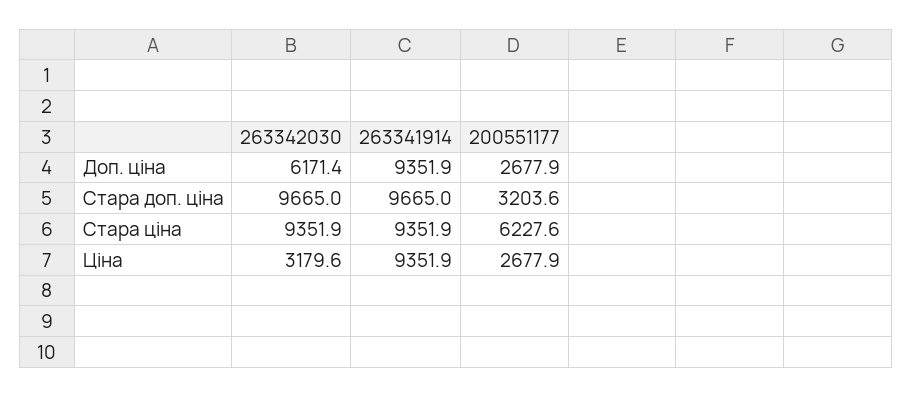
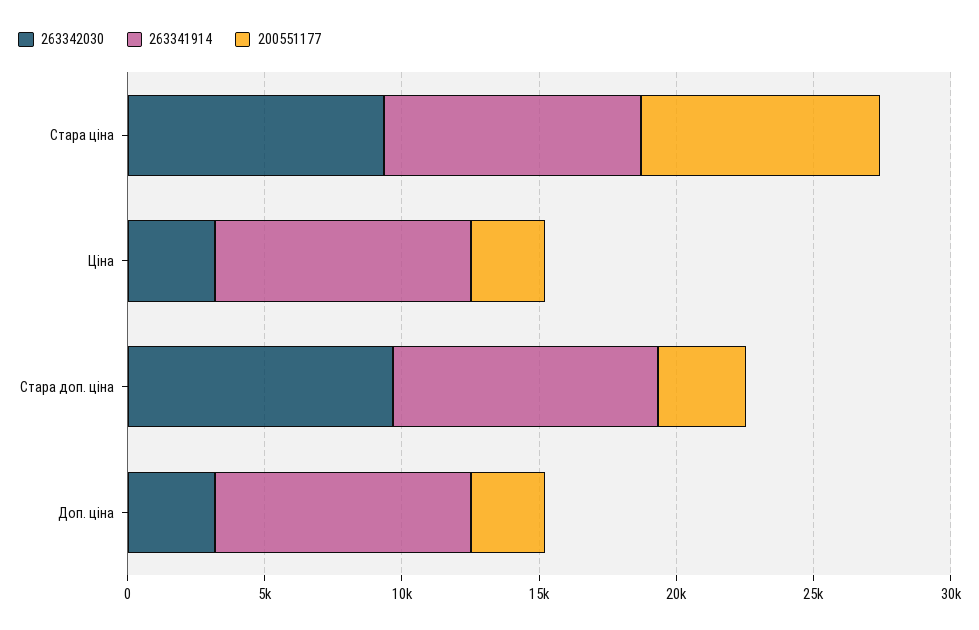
263342030, Доп. ціна: 6171.4 -> 3000
200551177, Стара ціна: 6227.6 -> 9000

